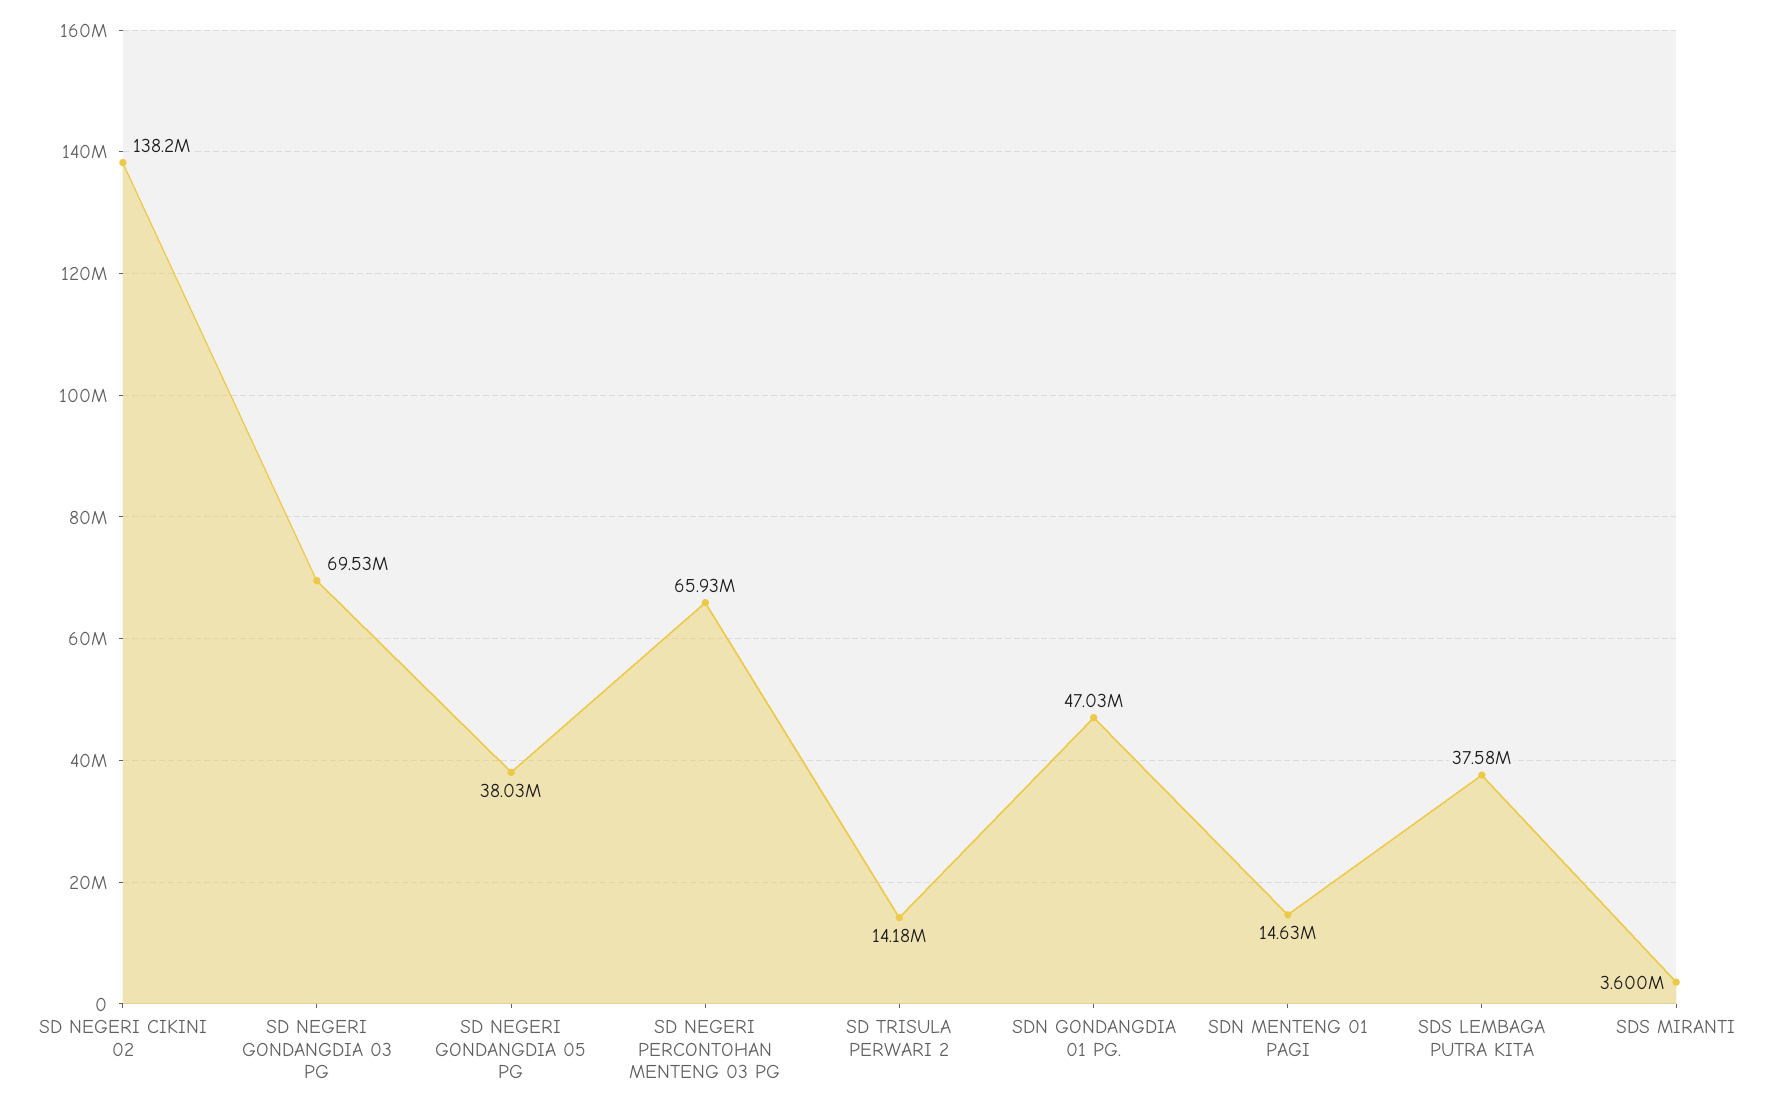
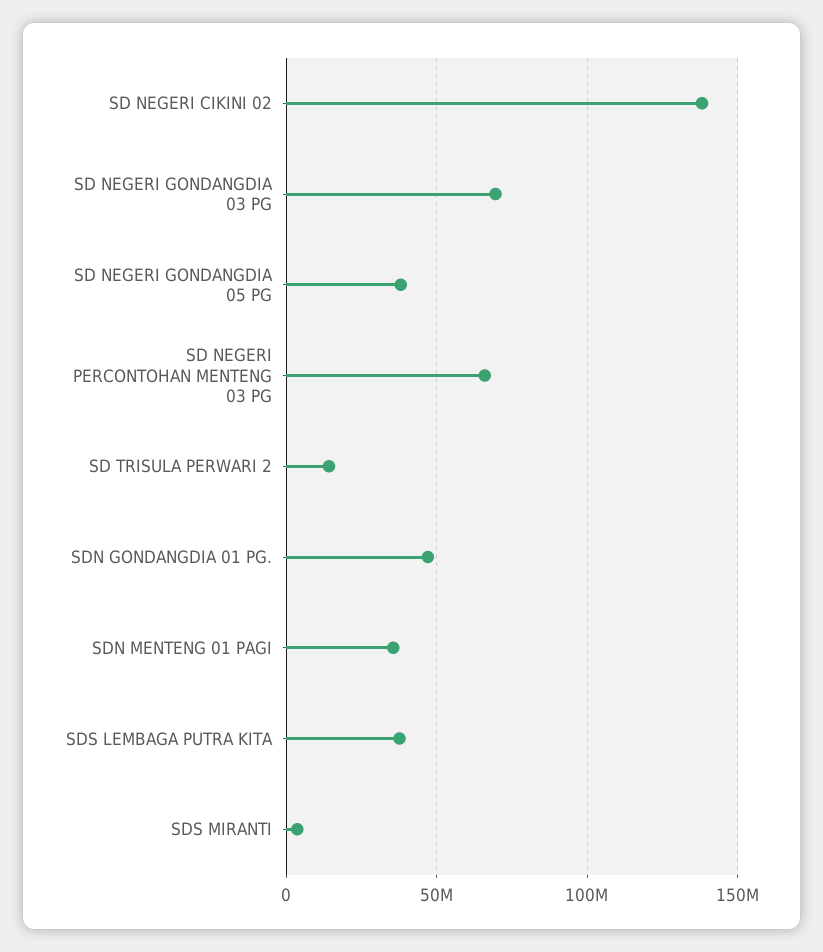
SDN MENTENG 01 PAGI: 14630000 -> 35000000

